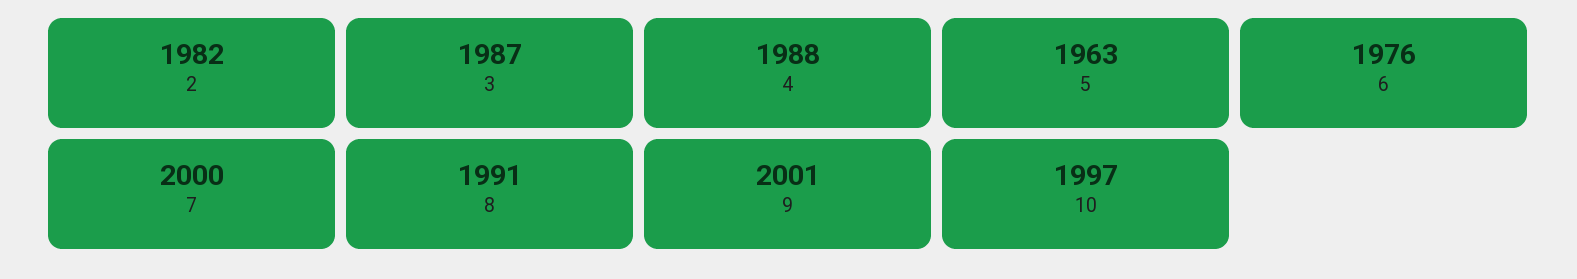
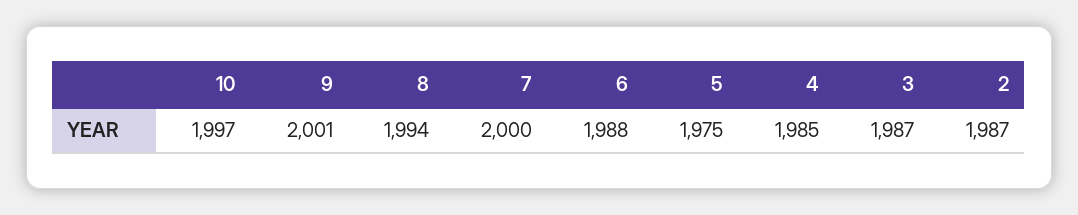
2: 1982 -> 1987
4: 1988 -> 1985
5: 1963 -> 1975
6: 1976 -> 1988
8: 1991 -> 1994

